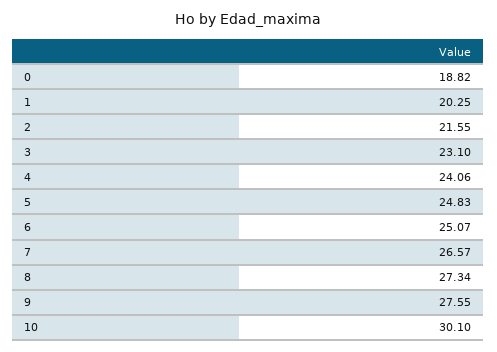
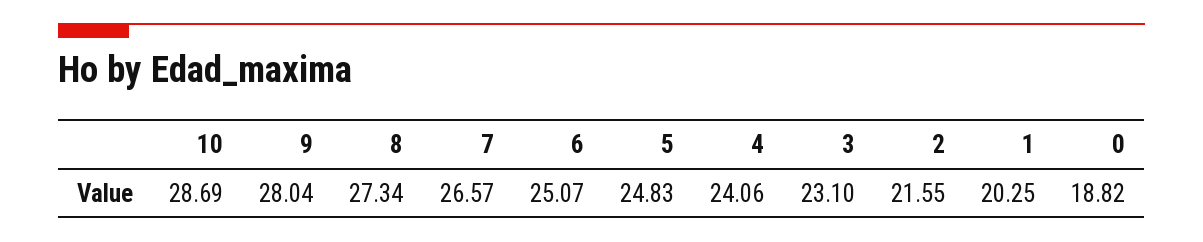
9: 27.55 -> 28.04
10: 30.1 -> 28.69

